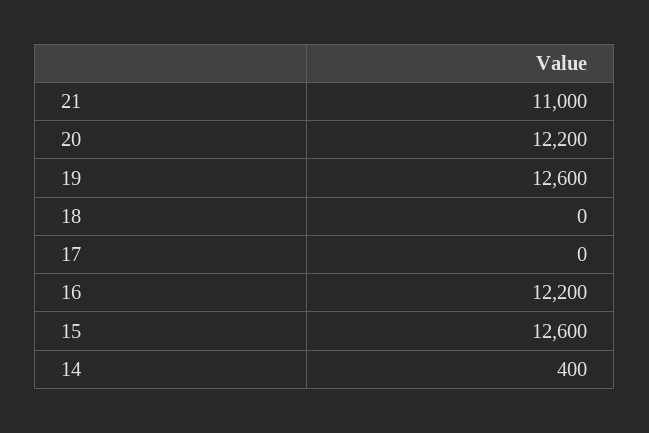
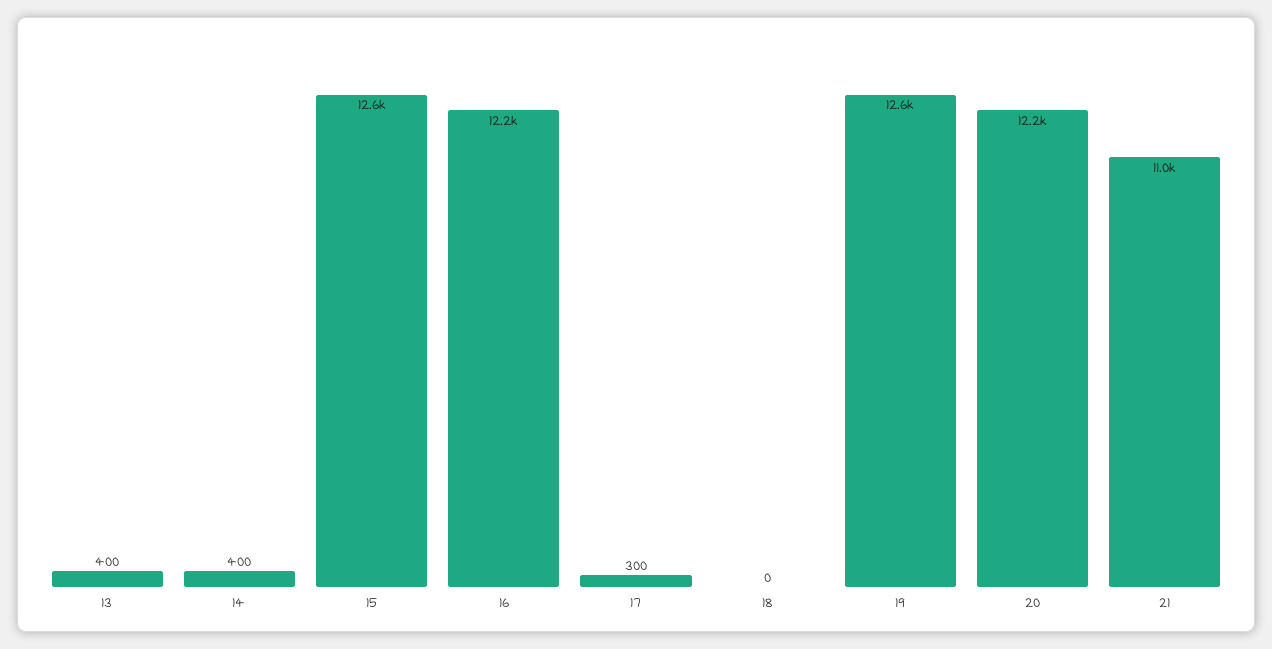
17: 0 -> 300
13: none -> 400

